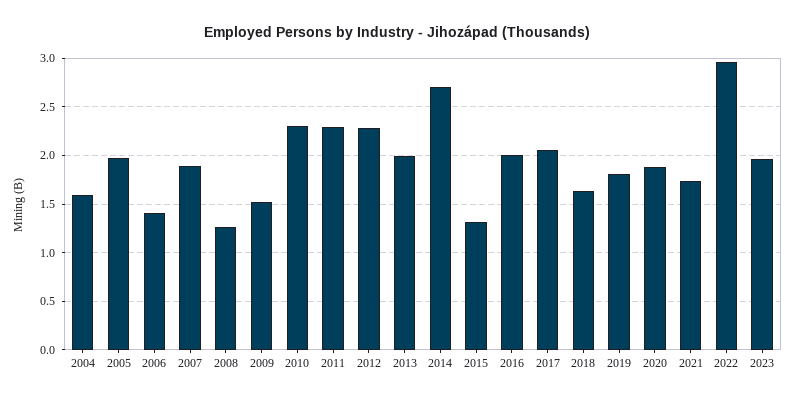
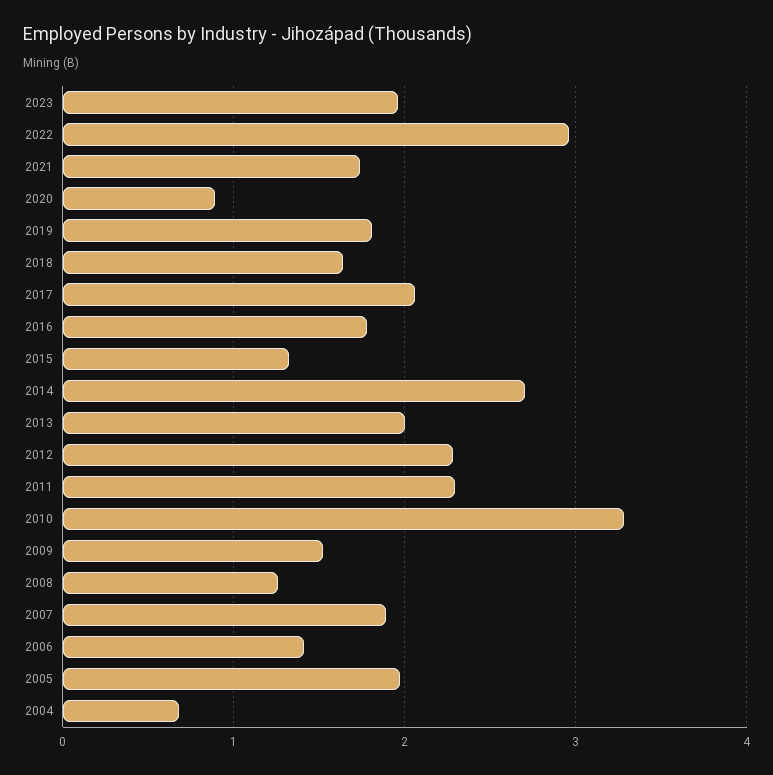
2004: 1.6 -> 0.7
2010: 2.3 -> 3.3
2016: 2 -> 1.8
2020: 1.9 -> 0.9

